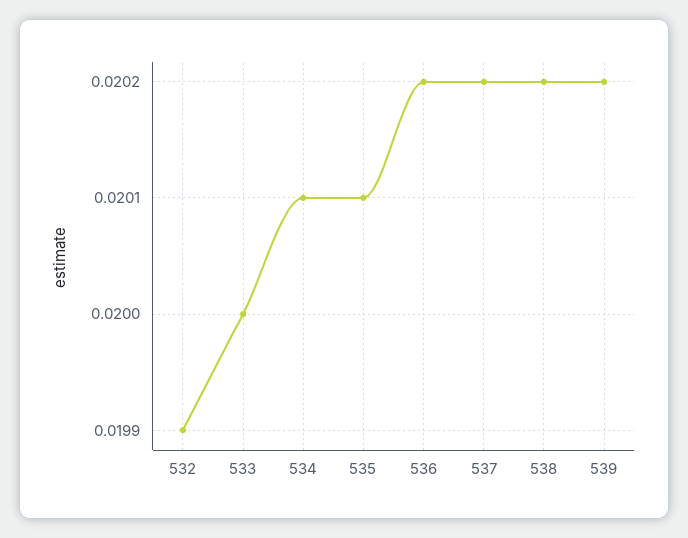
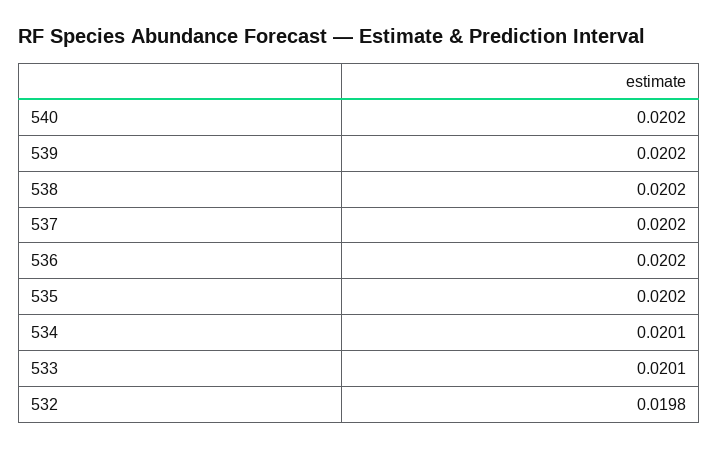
532: 0.0199 -> 0.0198
533: 0.02 -> 0.0201
535: 0.0201 -> 0.0202
540: none -> 0.0202

